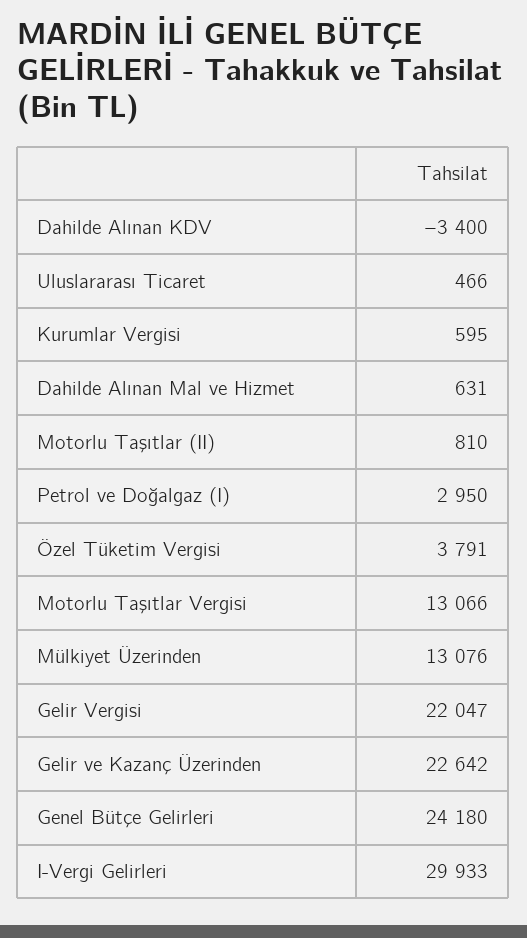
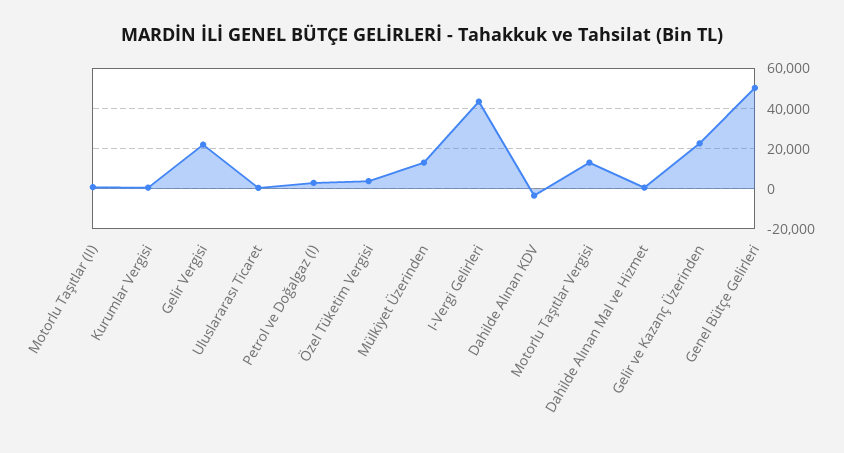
Genel Bütçe Gelirleri: 24180 -> 50000
I-Vergi Gelirleri: 29933 -> 45000

